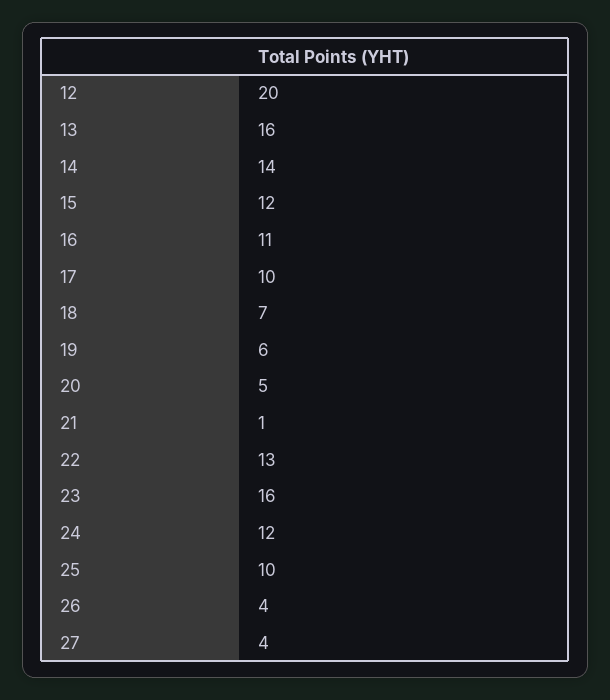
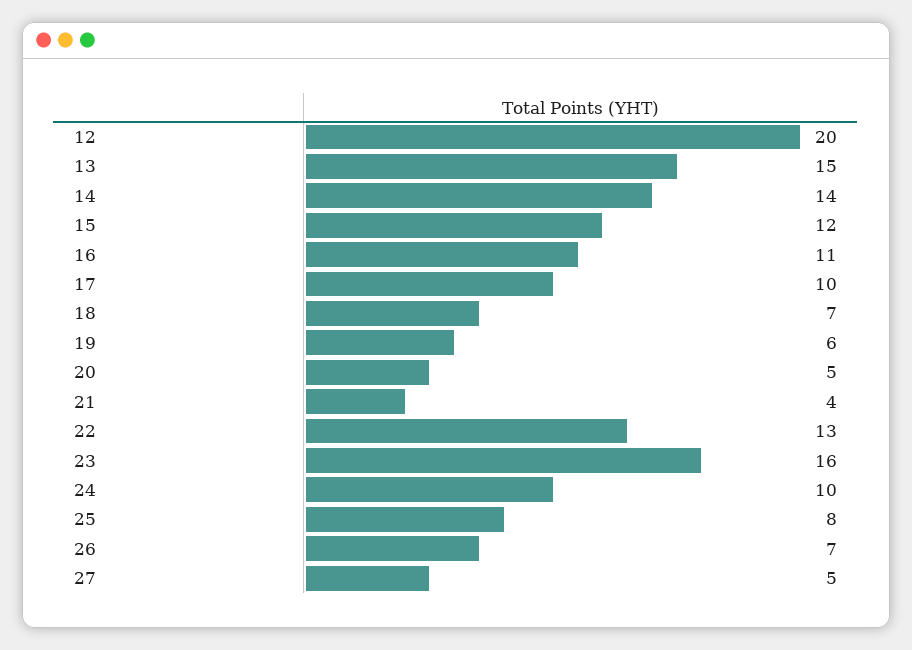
13: 16 -> 15
21: 1 -> 4
24: 12 -> 10
25: 10 -> 8
26: 4 -> 7
27: 4 -> 5

